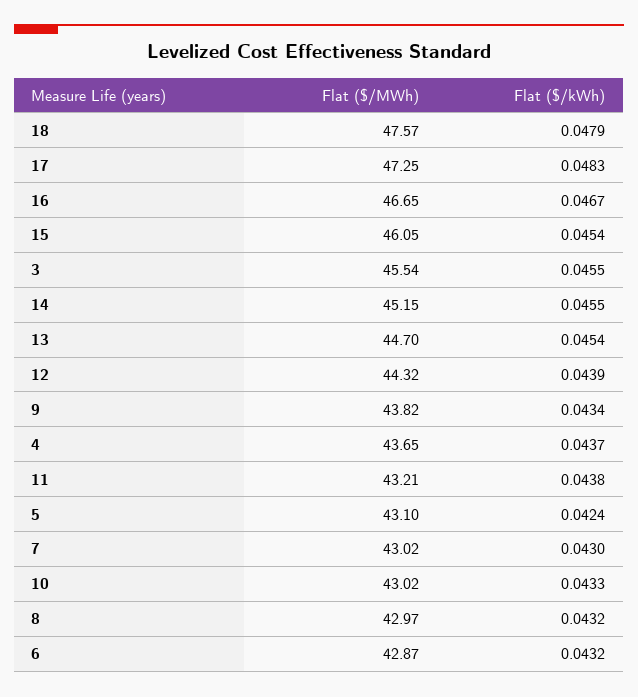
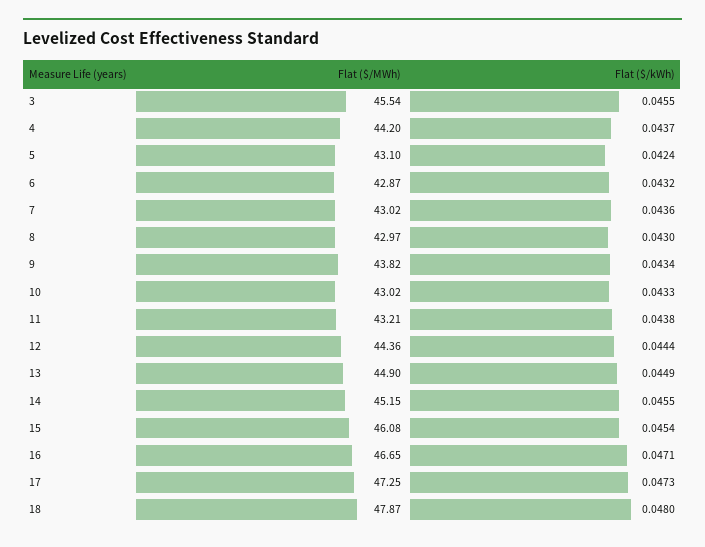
Flat ($/MWh), 18: 47.57 -> 47.87
Flat ($/kWh), 18: 0.0479 -> 0.048
Flat ($/kWh), 17: 0.0483 -> 0.0473
Flat ($/kWh), 16: 0.0467 -> 0.0471
Flat ($/MWh), 15: 46.05 -> 46.08
Flat ($/MWh), 13: 44.7 -> 44.9
Flat ($/kWh), 13: 0.0454 -> 0.0449
Flat ($/MWh), 12: 44.32 -> 44.36
Flat ($/kWh), 12: 0.0439 -> 0.0444
Flat ($/MWh), 4: 43.65 -> 44.2
Flat ($/kWh), 7: 0.043 -> 0.0436
Flat ($/kWh), 8: 0.0432 -> 0.043

